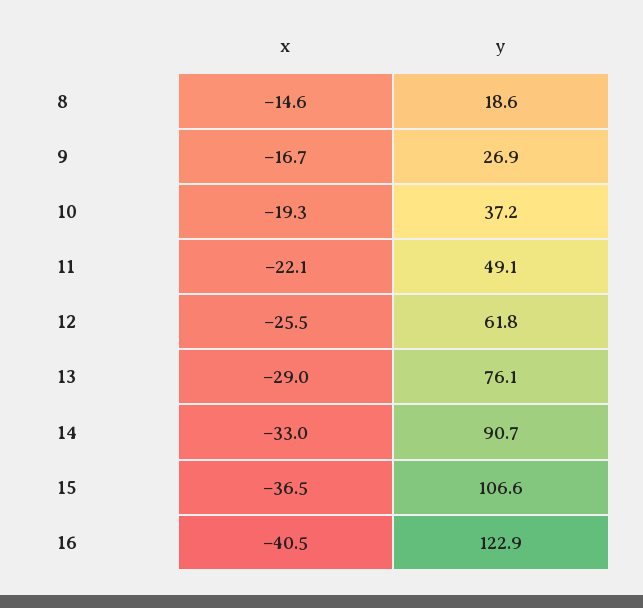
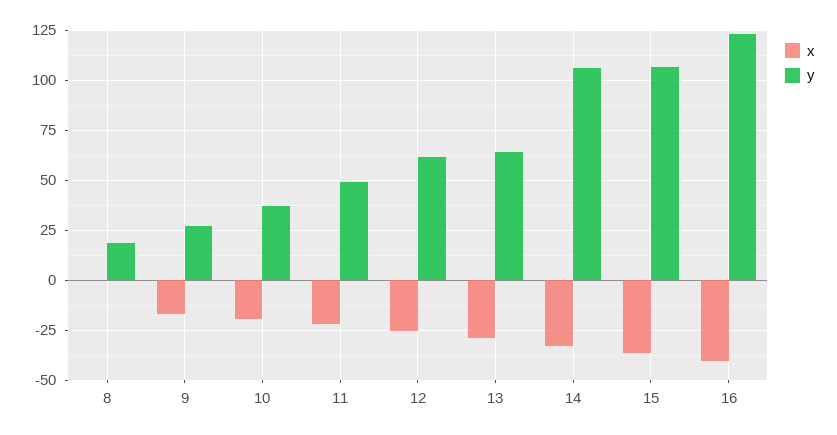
x, 8: -14.6 -> 0
y, 13: 76.1 -> 65
y, 14: 90.7 -> 105

